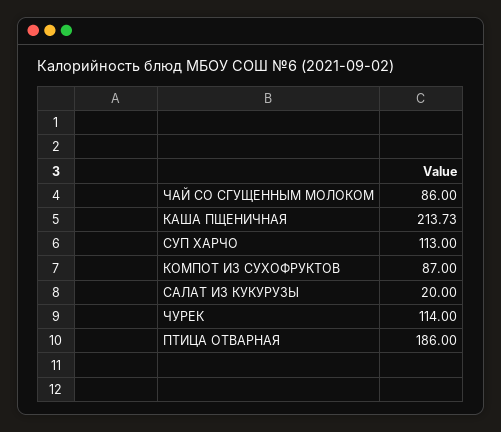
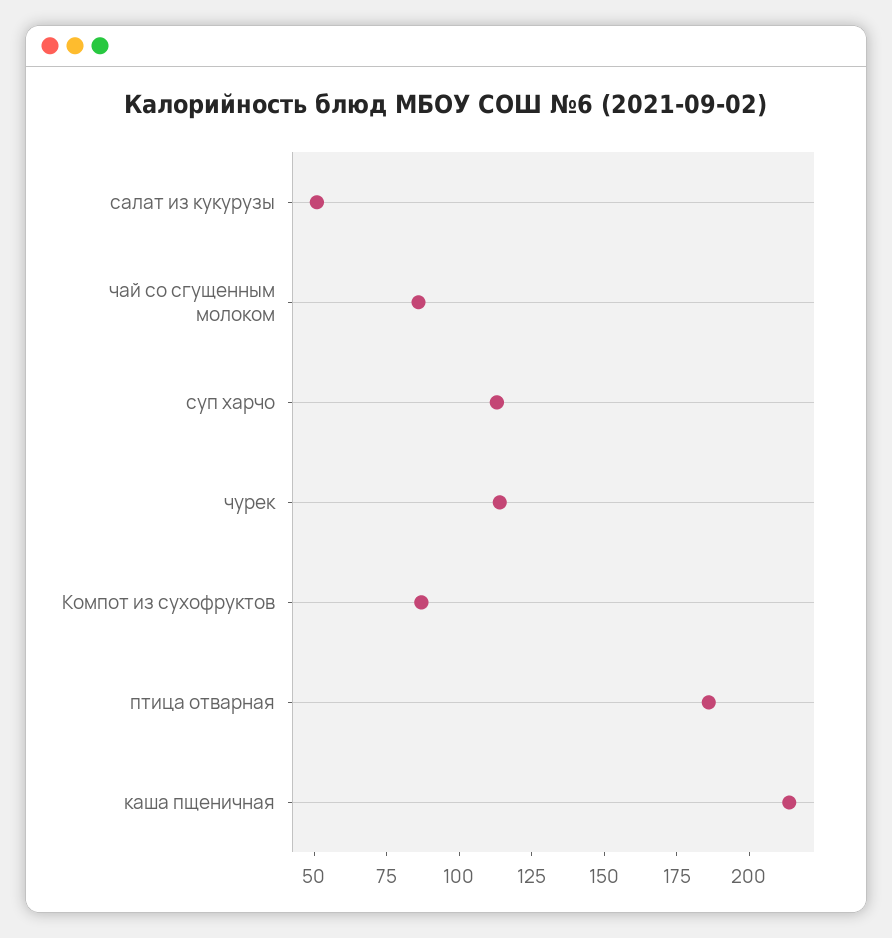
САЛАТ ИЗ КУКУРУЗЫ: 20 -> 50

